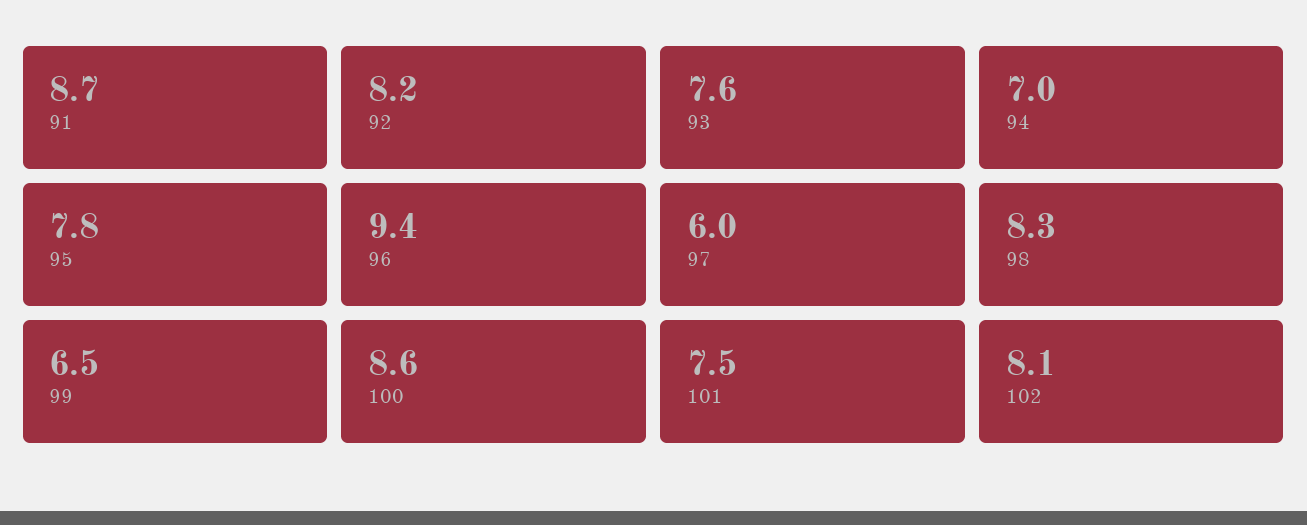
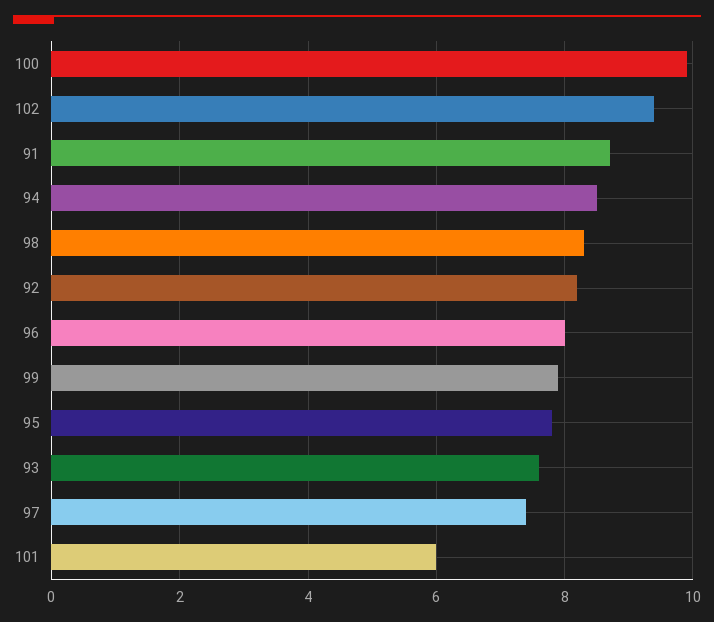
94: 7 -> 8.5
96: 9.4 -> 8
97: 6 -> 7.5
99: 6.5 -> 8
100: 8.6 -> 10
101: 7.5 -> 6
102: 8.1 -> 9.5

